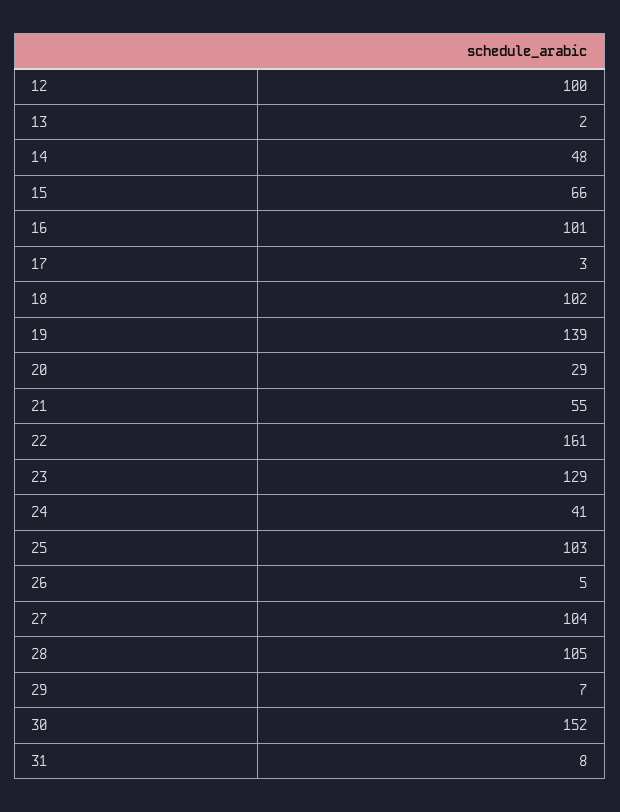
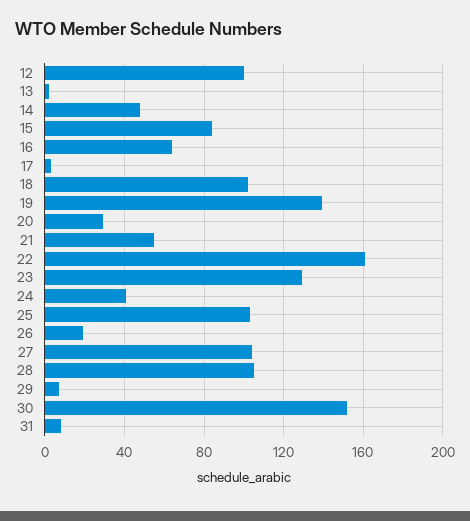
15: 66 -> 85
16: 101 -> 65
26: 5 -> 20

